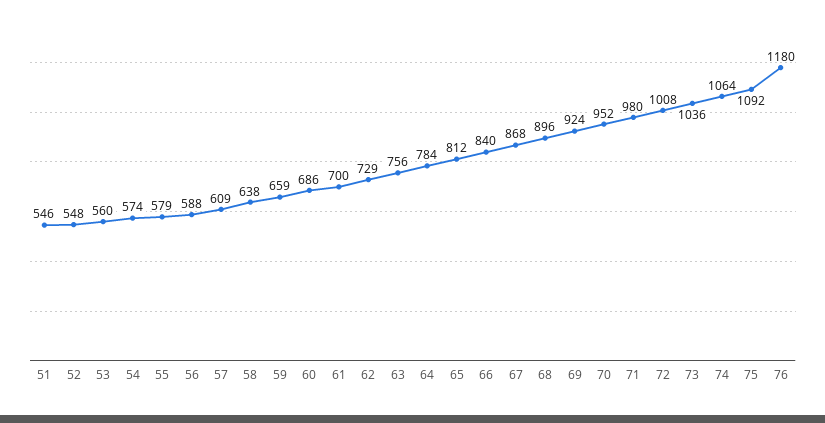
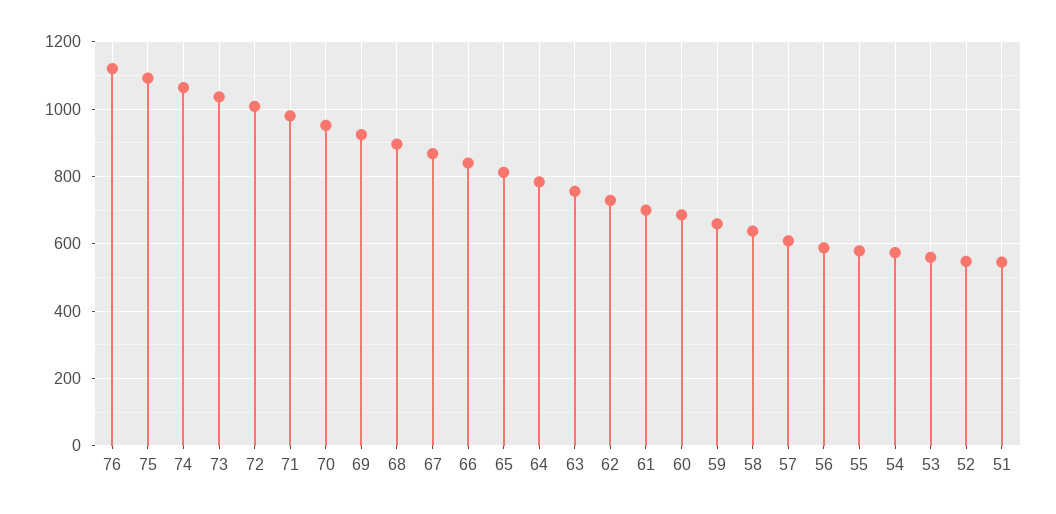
76: 1180 -> 1120

